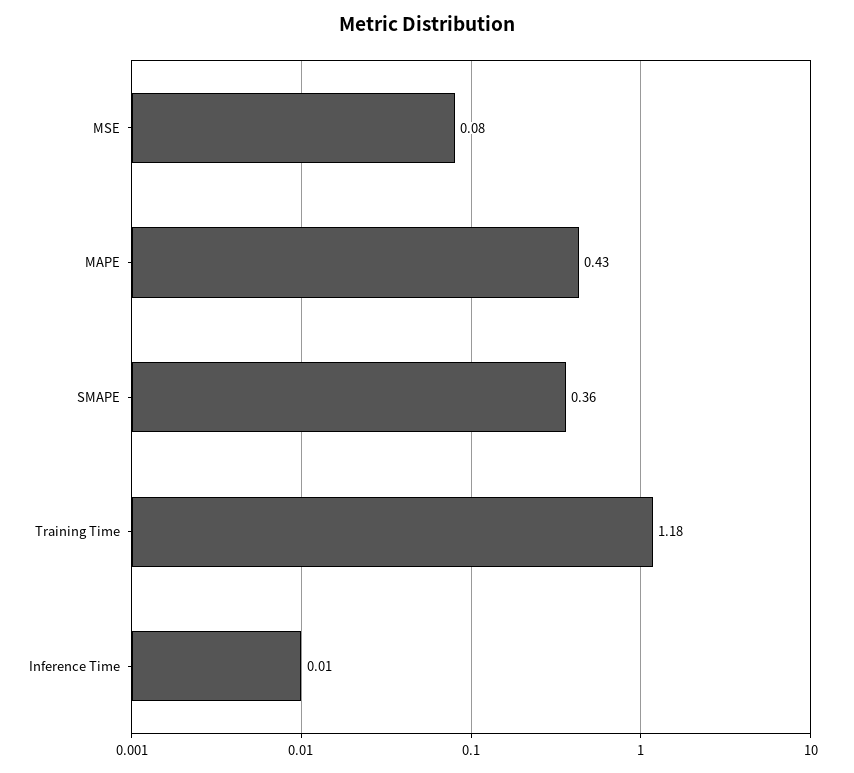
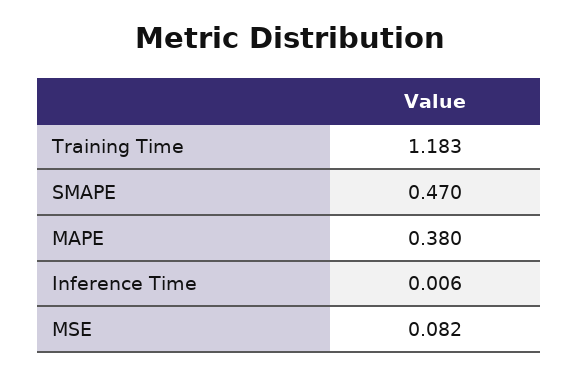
MAPE: 0.43 -> 0.38
SMAPE: 0.36 -> 0.47

